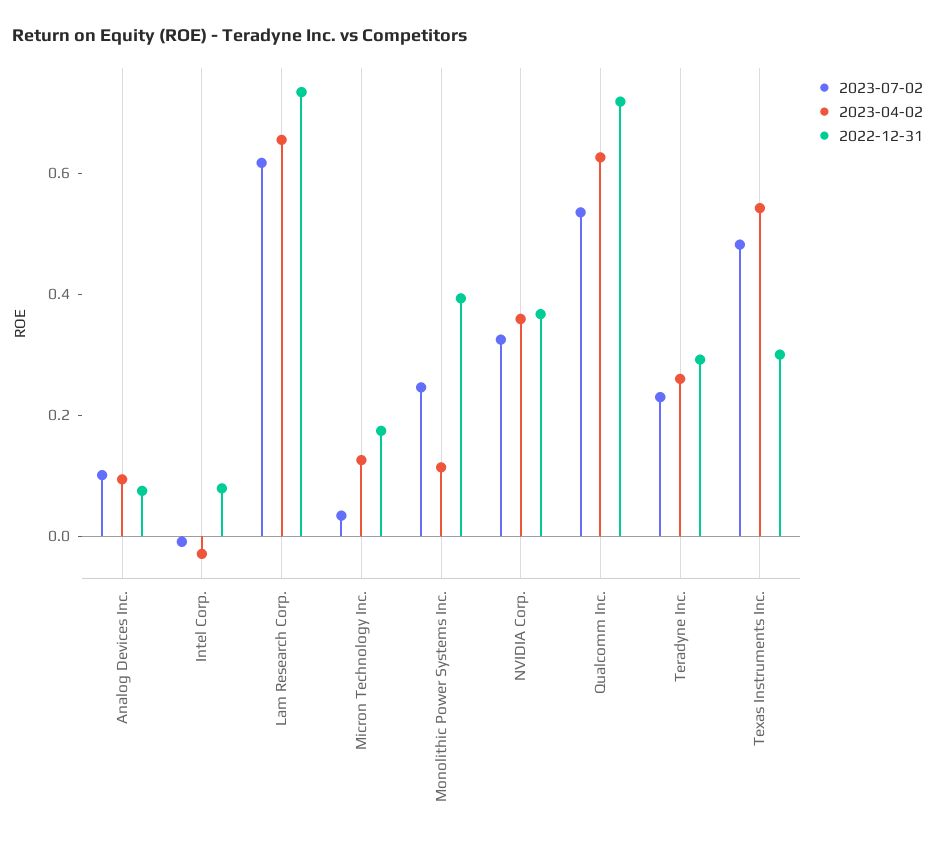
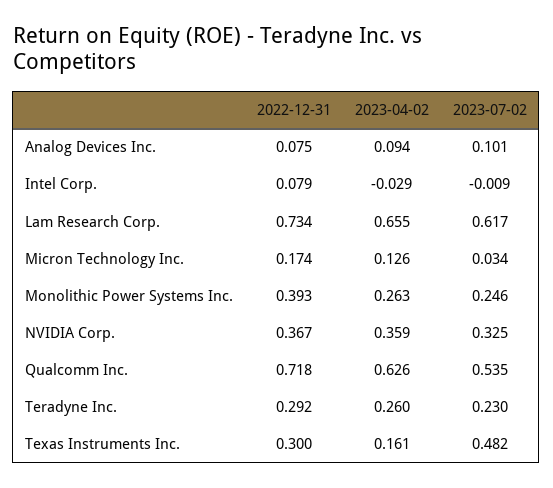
2023-04-02, Monolithic Power Systems Inc.: 0.1 -> 0.263
2023-04-02, Texas Instruments Inc.: 0.55 -> 0.161

